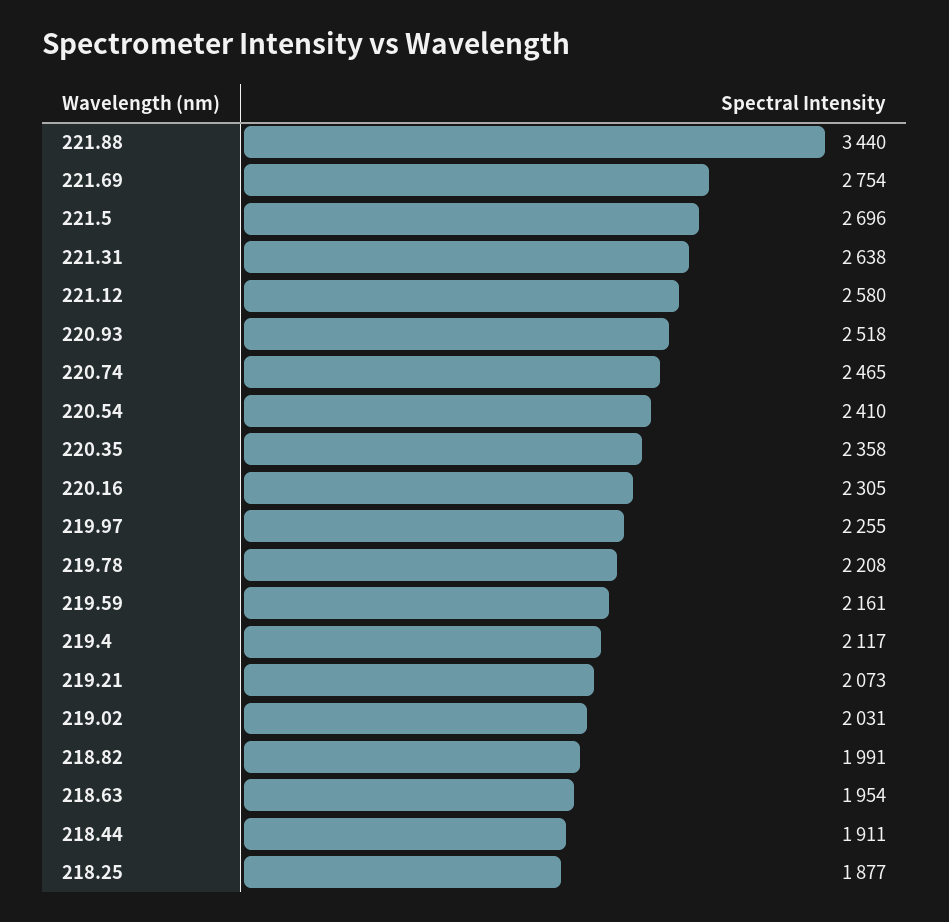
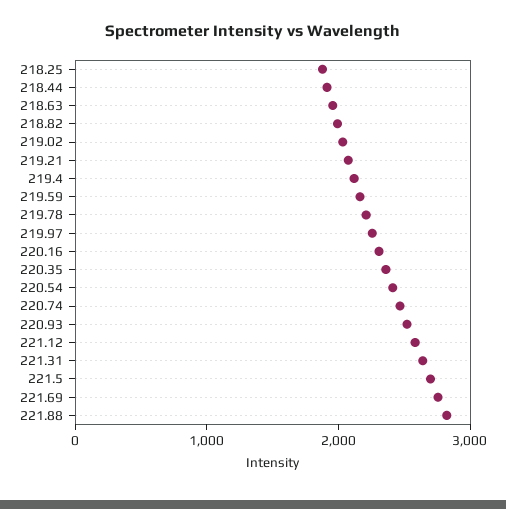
221.88: 3440 -> 2800

